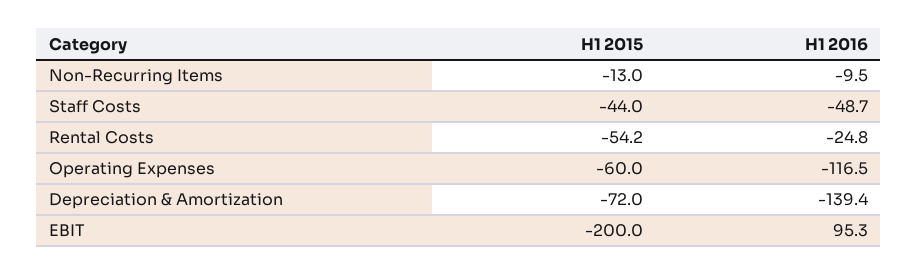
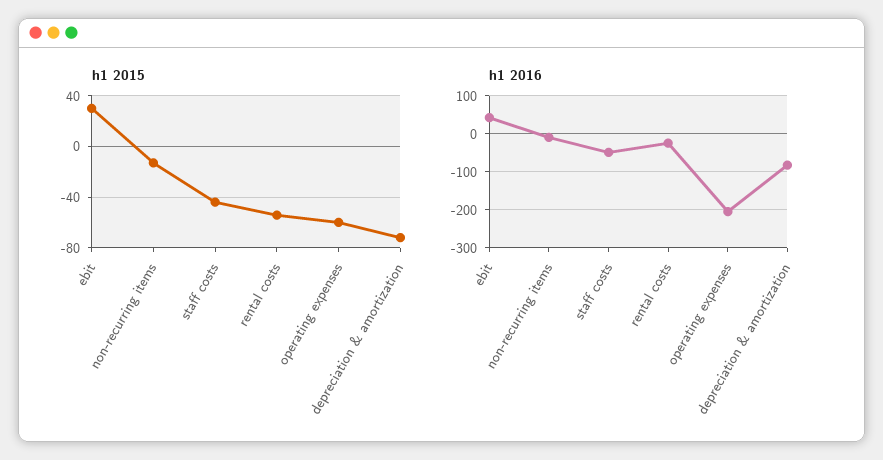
H1 2016, Operating Expenses: -116.5 -> -200
H1 2016, Depreciation & Amortization: -139.4 -> -80
H1 2015, EBIT: -200 -> 30
H1 2016, EBIT: 95.3 -> 40

